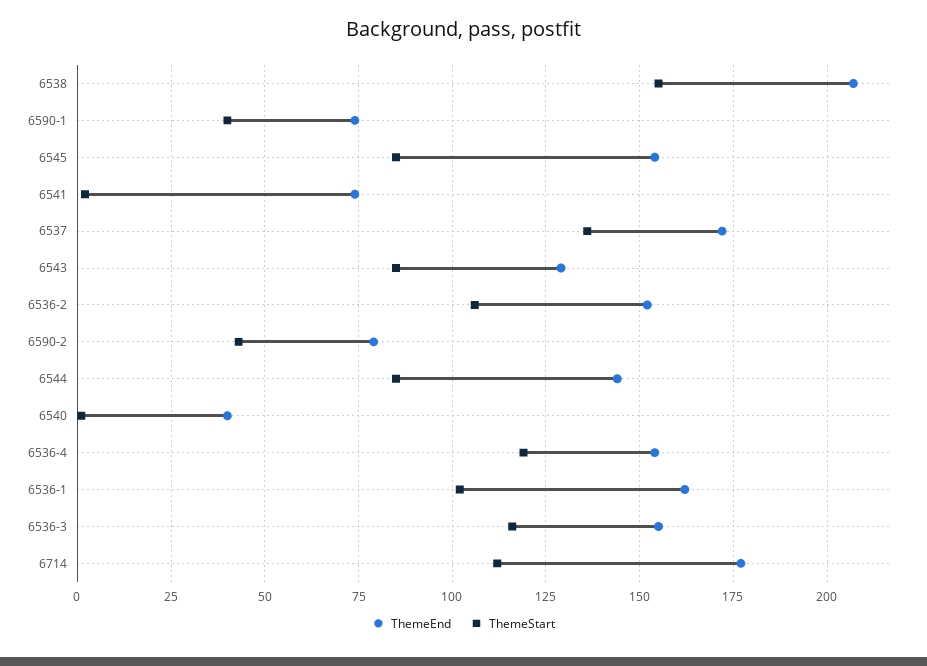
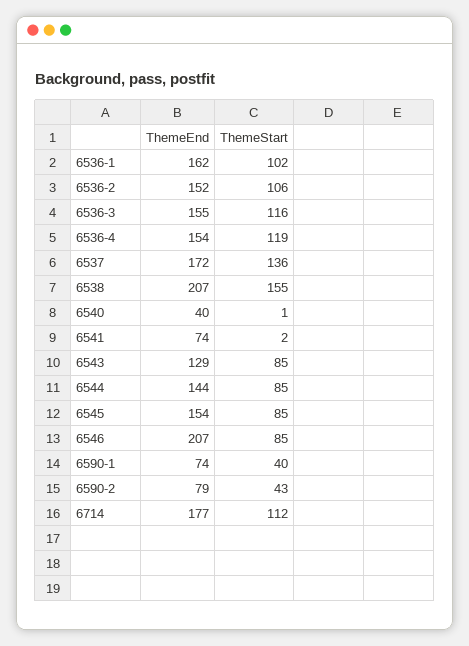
ThemeEnd, 6546: none -> 207
ThemeStart, 6546: none -> 85

